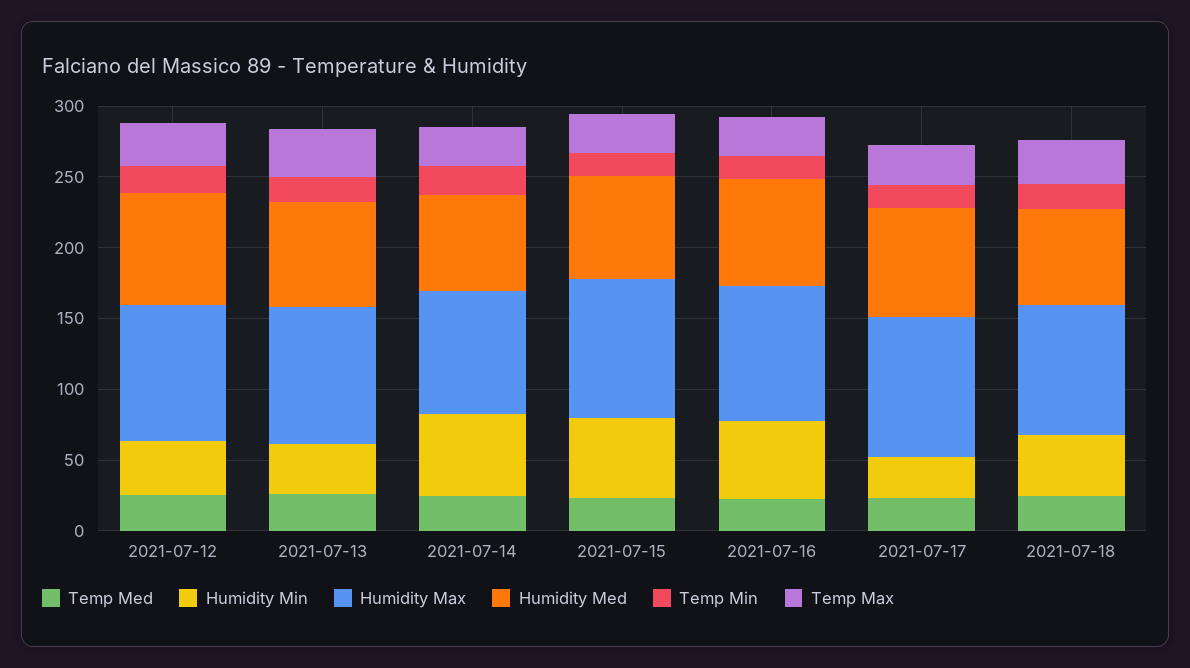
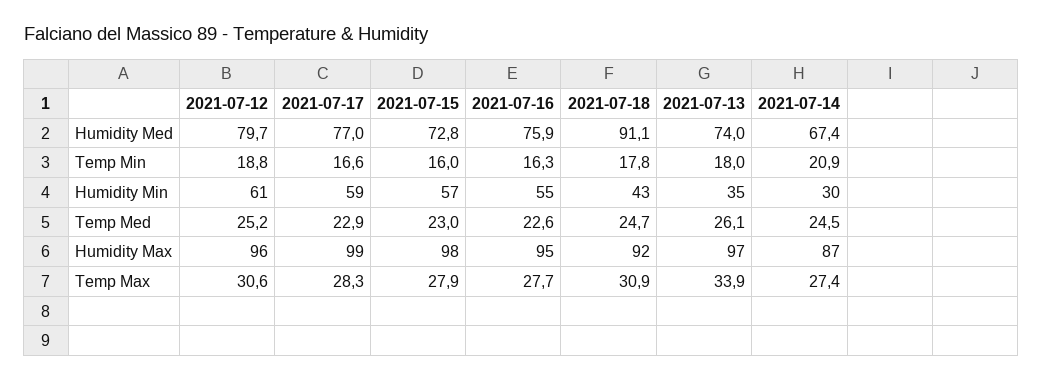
Humidity Min, 2021-07-12: 40 -> 61
Humidity Min, 2021-07-14: 60 -> 30
Humidity Min, 2021-07-17: 30 -> 59
Humidity Med, 2021-07-18: 70 -> 91.1

